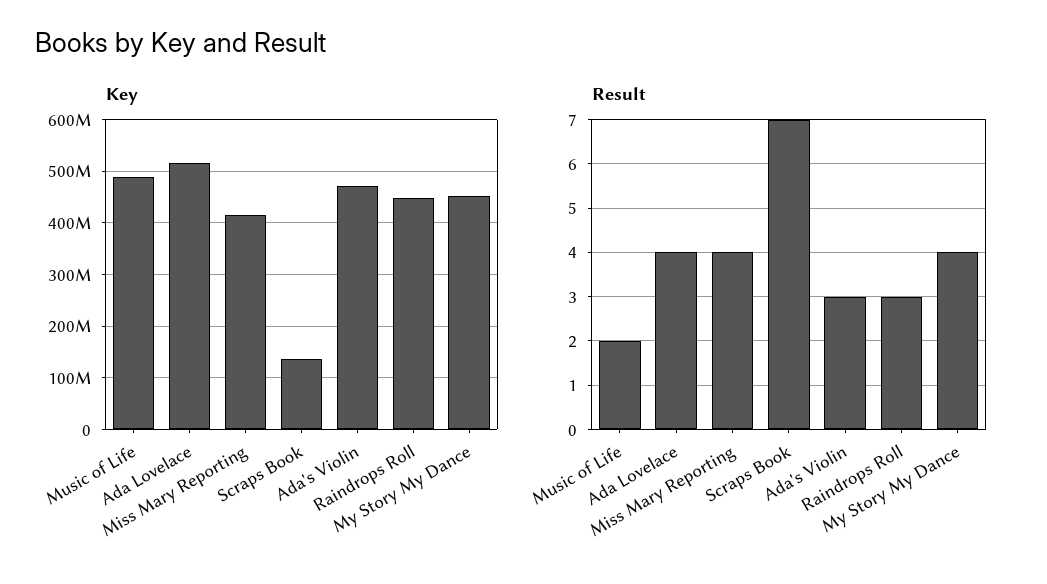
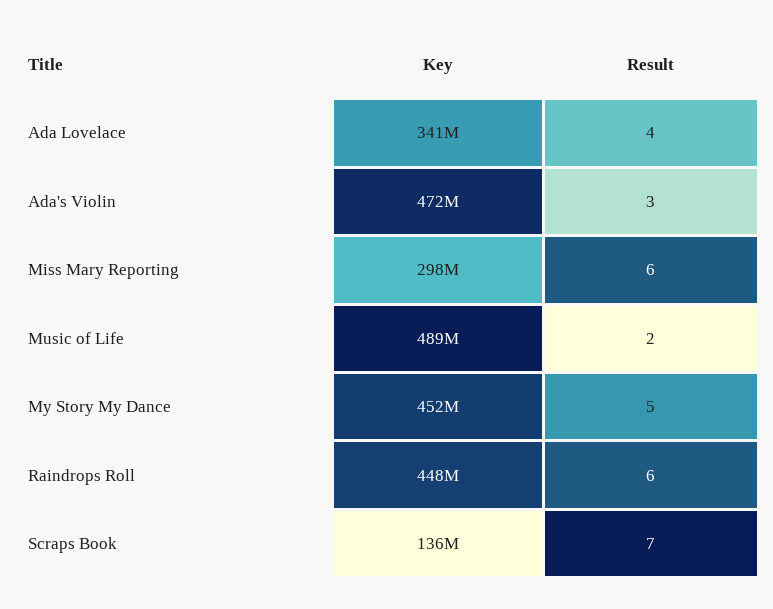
Key, Ada Lovelace: 520000000 -> 341000000
Key, Miss Mary Reporting: 420000000 -> 298000000
Result, Miss Mary Reporting: 4 -> 6
Result, Raindrops Roll: 3 -> 6
Result, My Story My Dance: 4 -> 5

